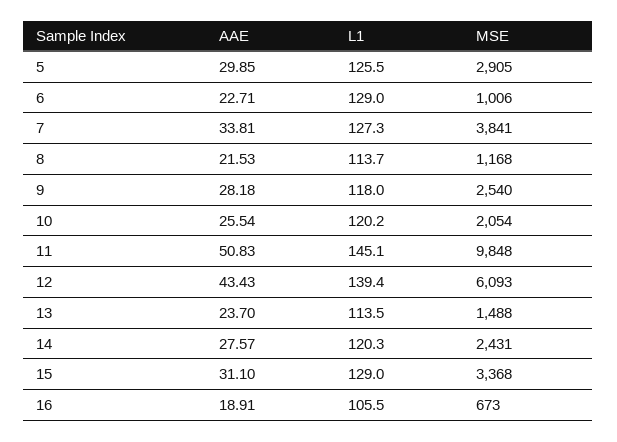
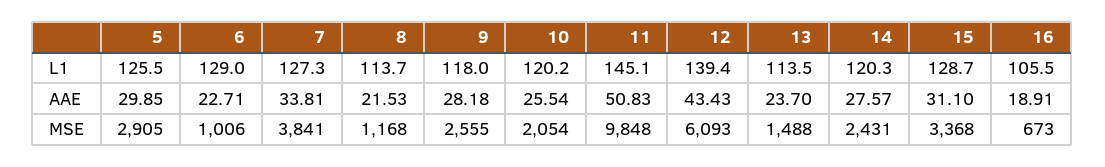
MSE, 9: 2540 -> 2555
L1, 15: 129 -> 128.7

